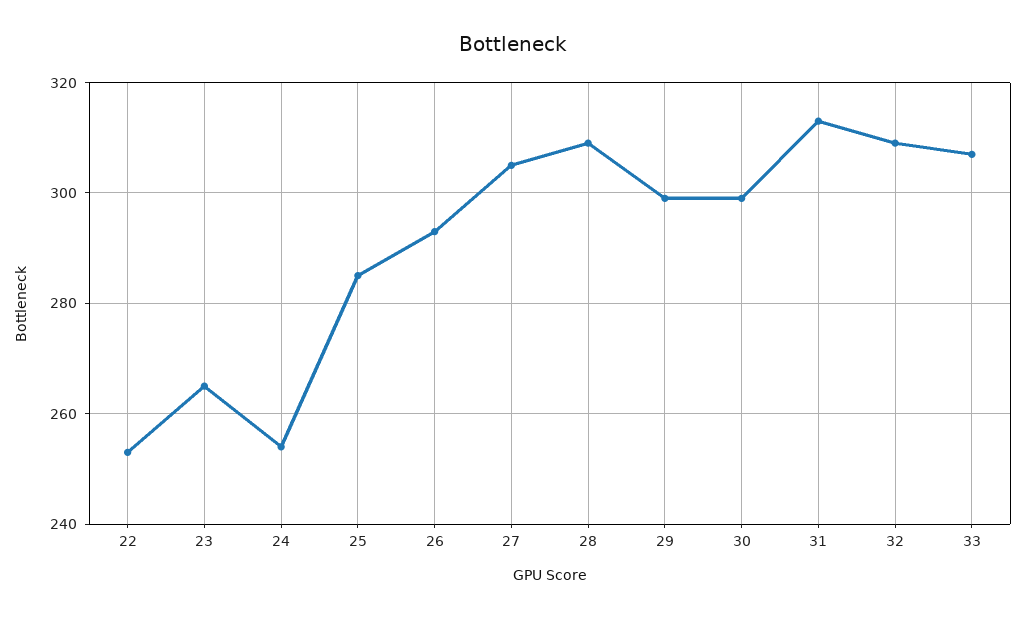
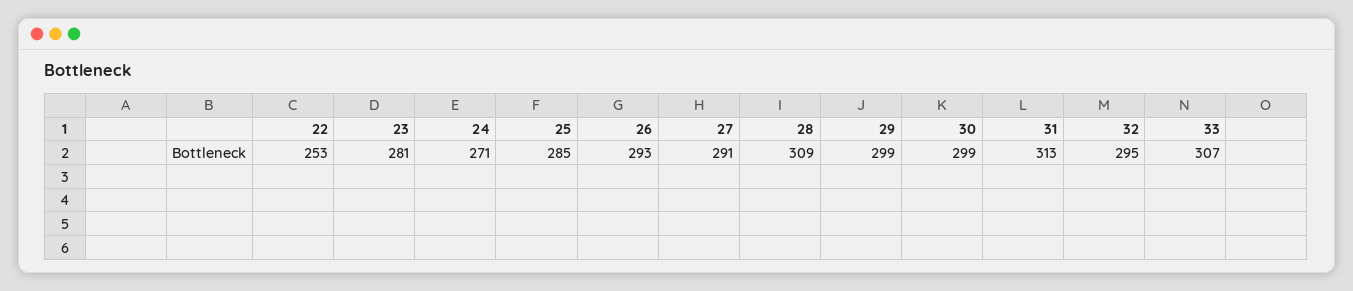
23: 265 -> 281
24: 255 -> 271
27: 305 -> 291
32: 310 -> 295

